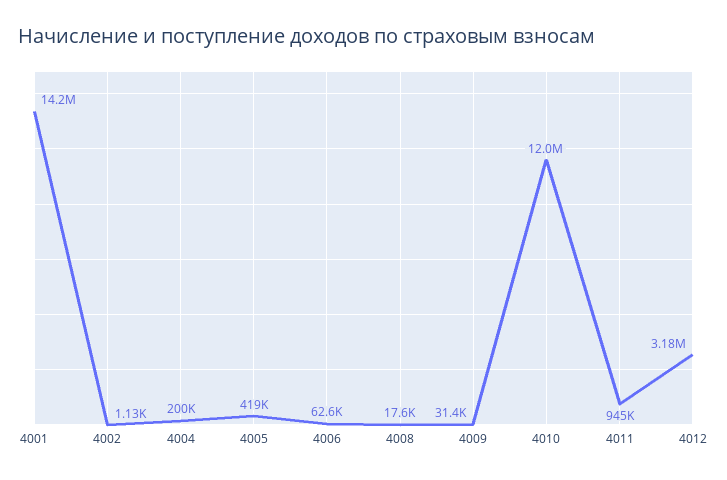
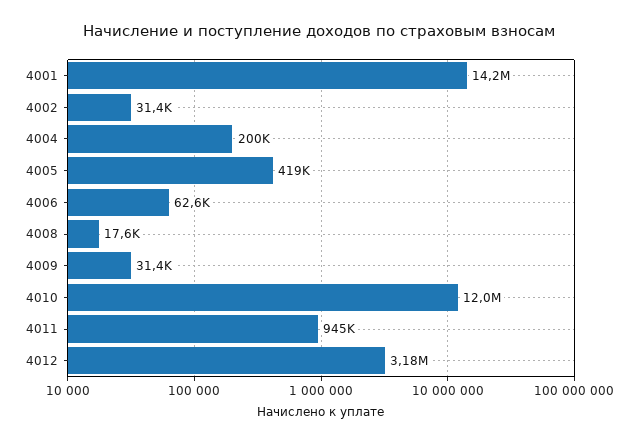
4002: 1130 -> 31400

